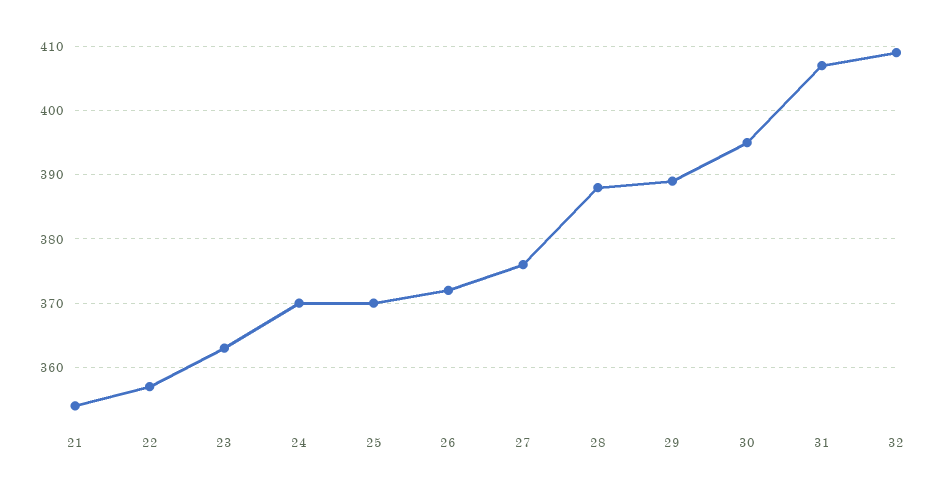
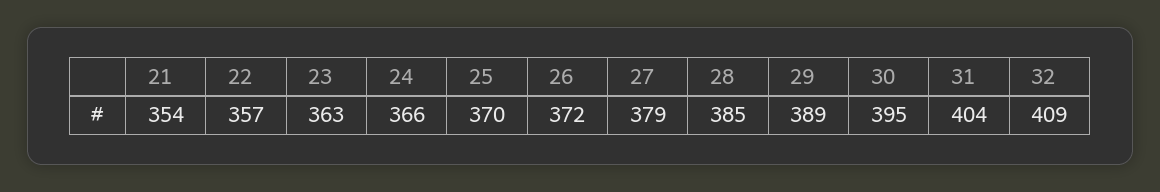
24: 370 -> 366
27: 376 -> 379
28: 388 -> 385
31: 407 -> 404

